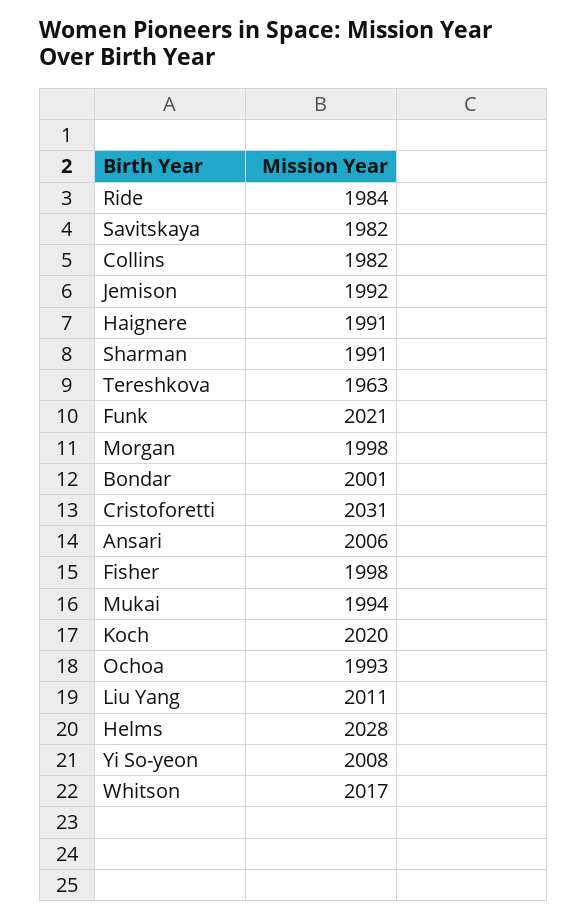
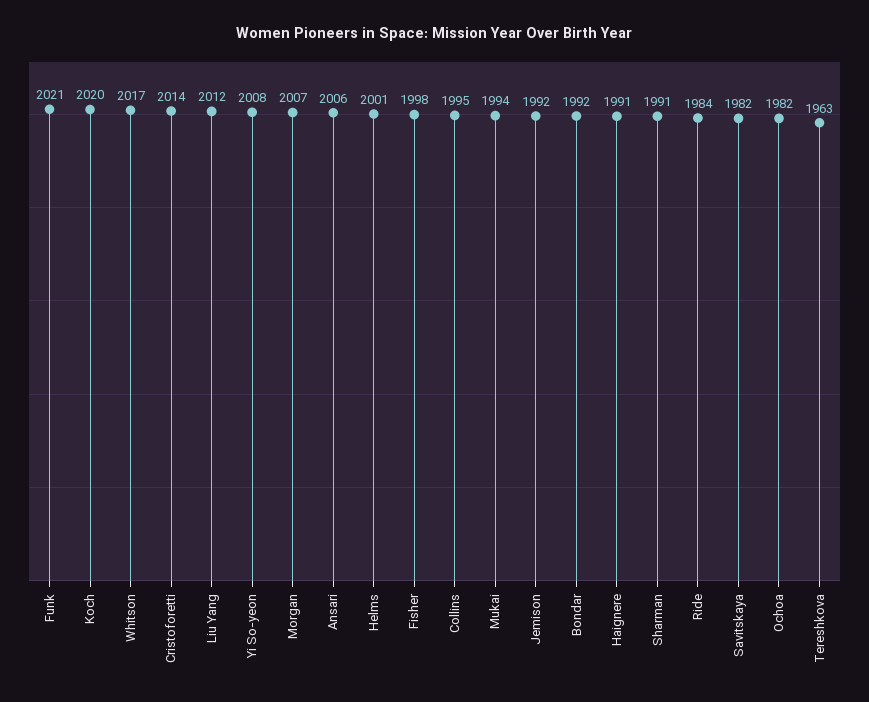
Collins: 1982 -> 1995
Morgan: 1998 -> 2007
Bondar: 2001 -> 1992
Cristoforetti: 2031 -> 2014
Ochoa: 1993 -> 1982
Liu Yang: 2011 -> 2012
Helms: 2028 -> 2001

